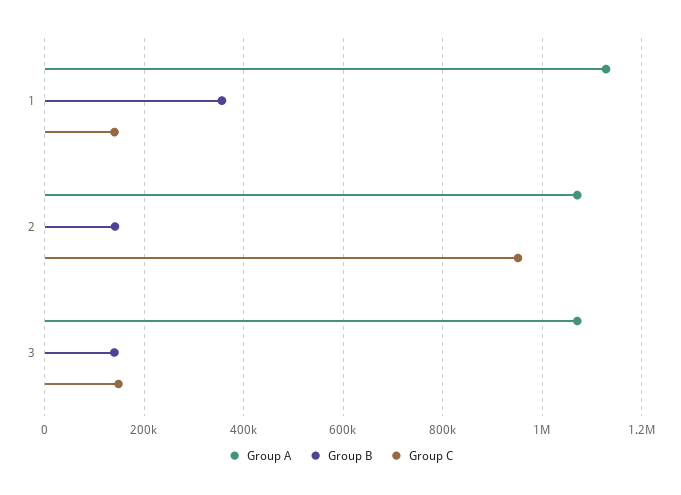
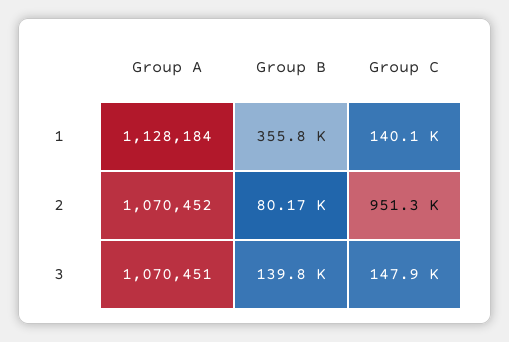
Group B, 2: 140000 -> 80170

